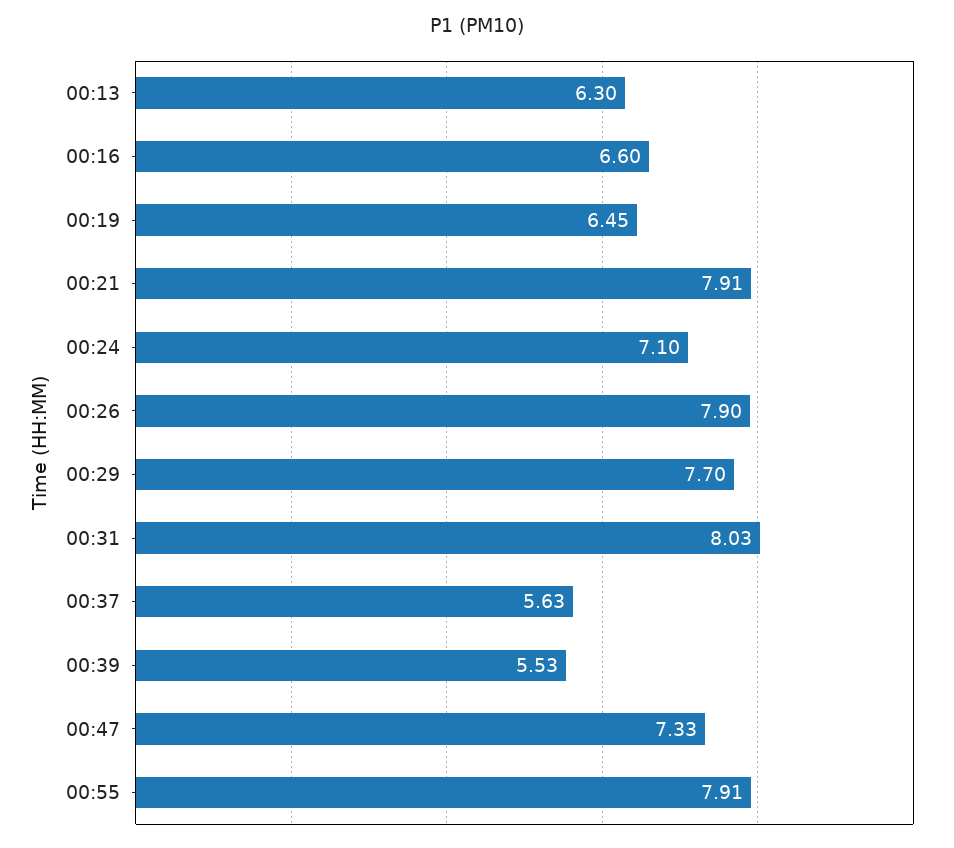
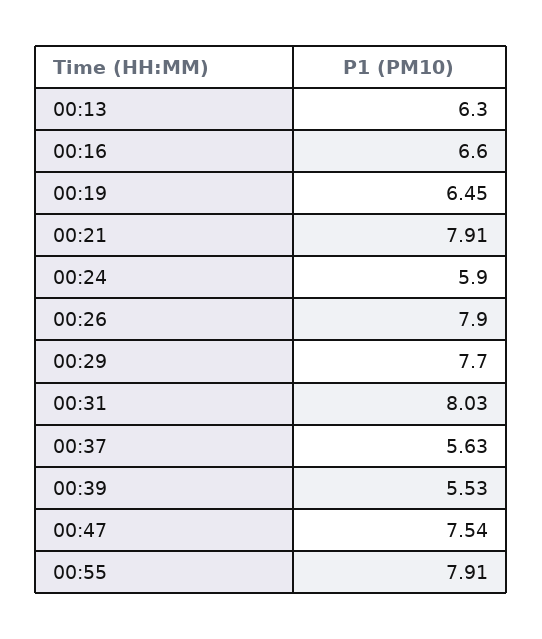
00:24: 7.1 -> 5.9
00:47: 7.33 -> 7.54

